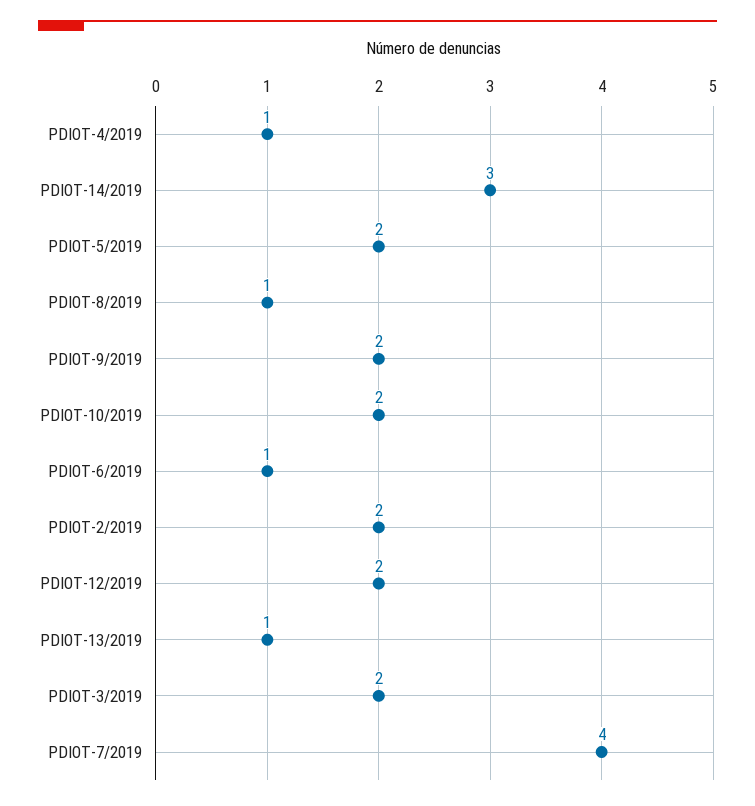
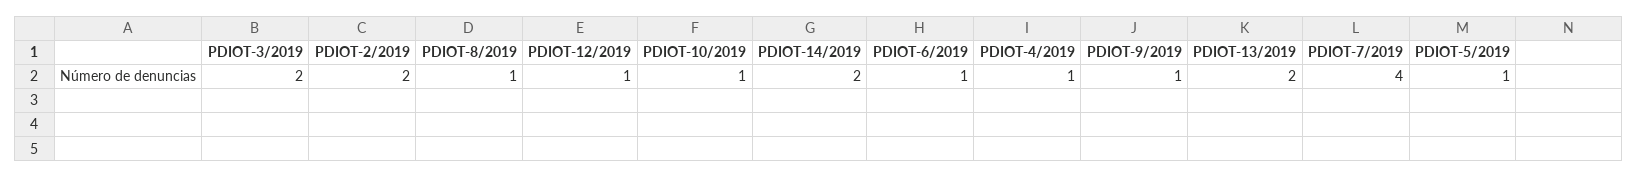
PDIOT-14/2019: 3 -> 2
PDIOT-5/2019: 2 -> 1
PDIOT-9/2019: 2 -> 1
PDIOT-10/2019: 2 -> 1
PDIOT-12/2019: 2 -> 1
PDIOT-13/2019: 1 -> 2

